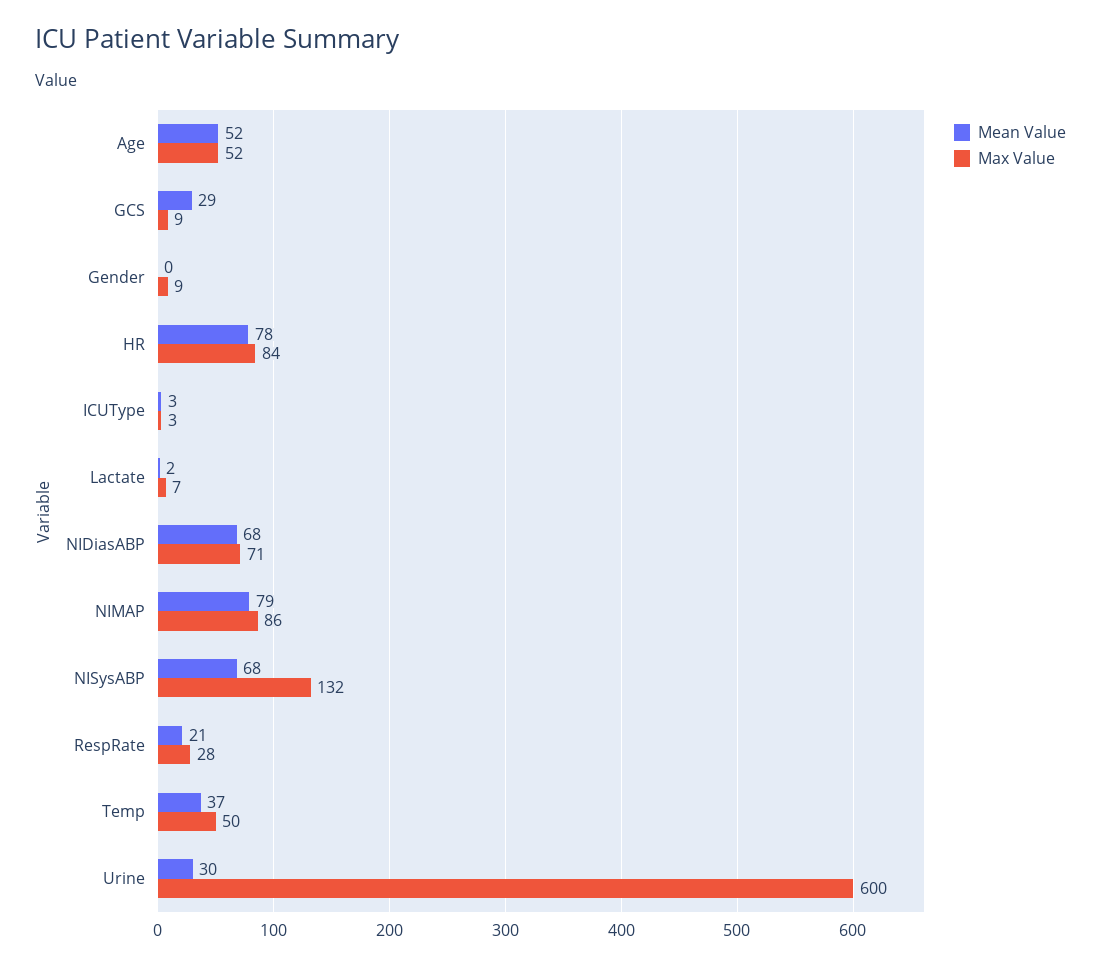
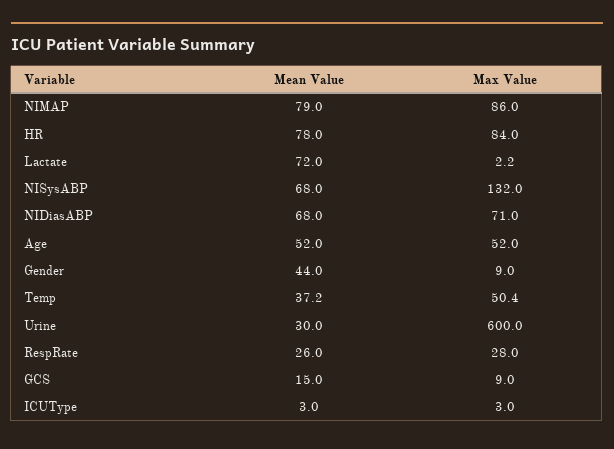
Mean Value, GCS: 29 -> 15
Mean Value, Gender: 0 -> 44
Mean Value, Lactate: 2 -> 72
Max Value, Lactate: 7 -> 2.2
Mean Value, RespRate: 21 -> 26

